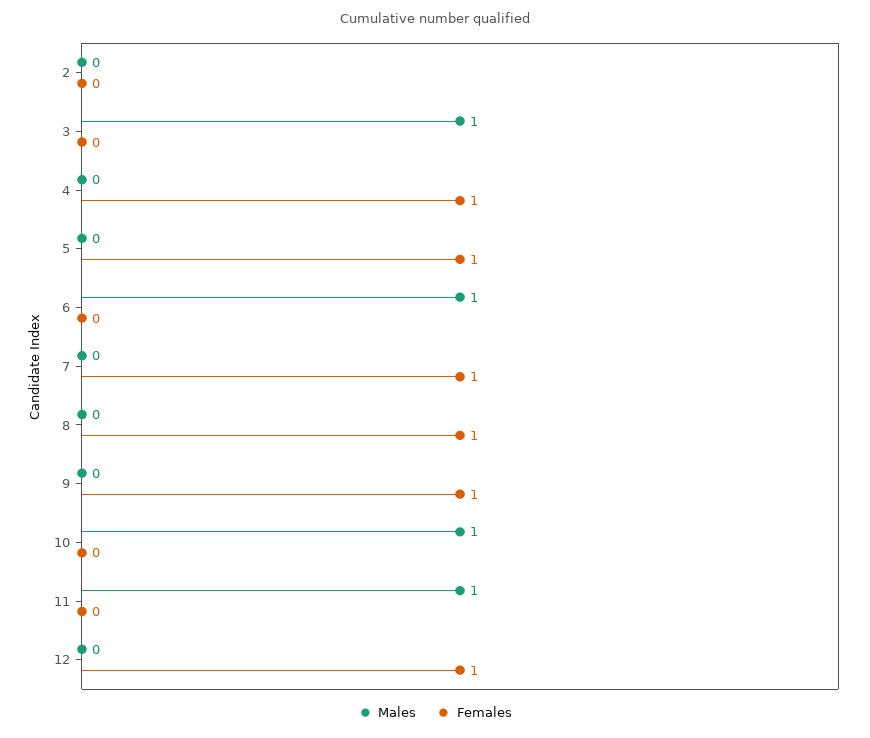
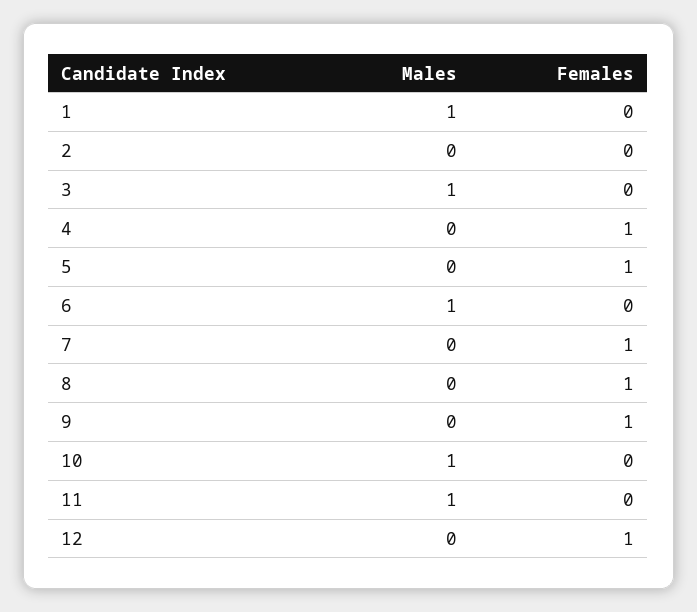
Males, 1: none -> 1
Females, 1: none -> 0

